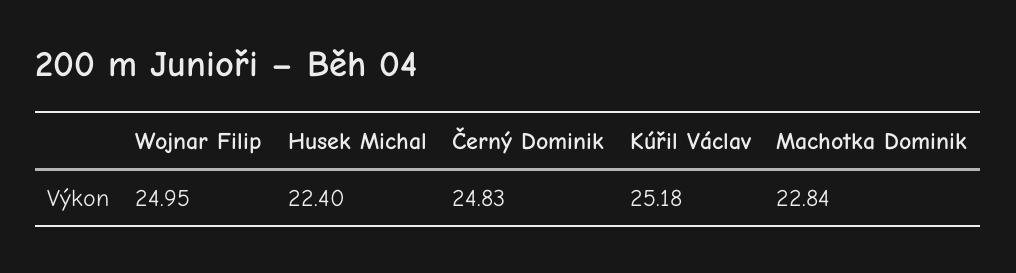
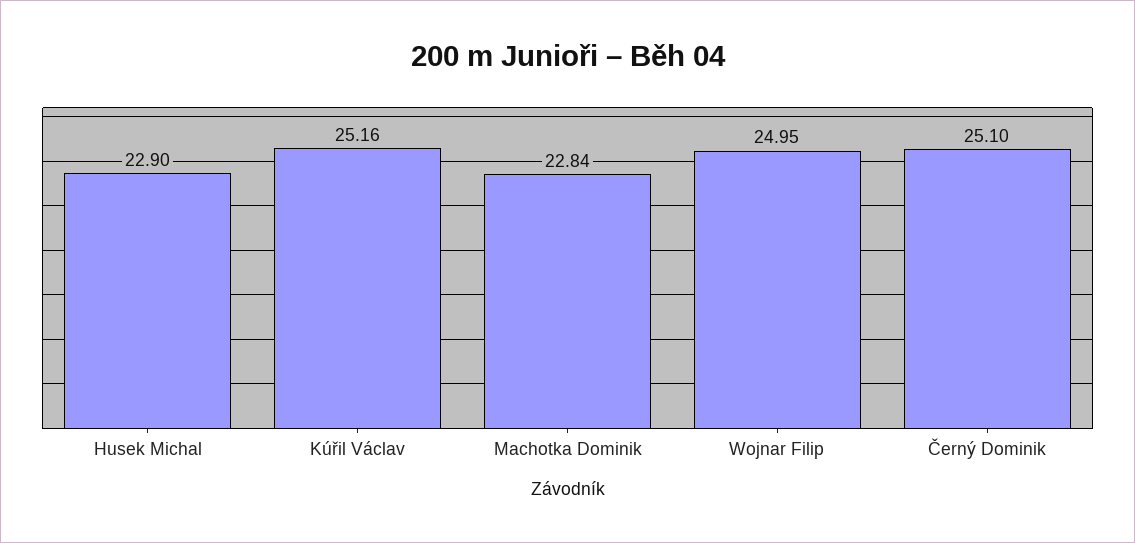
Husek Michal: 22.4 -> 22.9
Černý Dominik: 24.83 -> 25.1
Kúřil Václav: 25.18 -> 25.16

